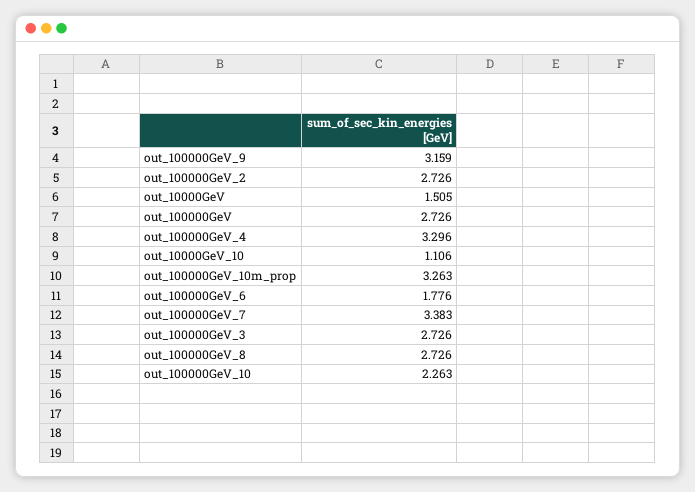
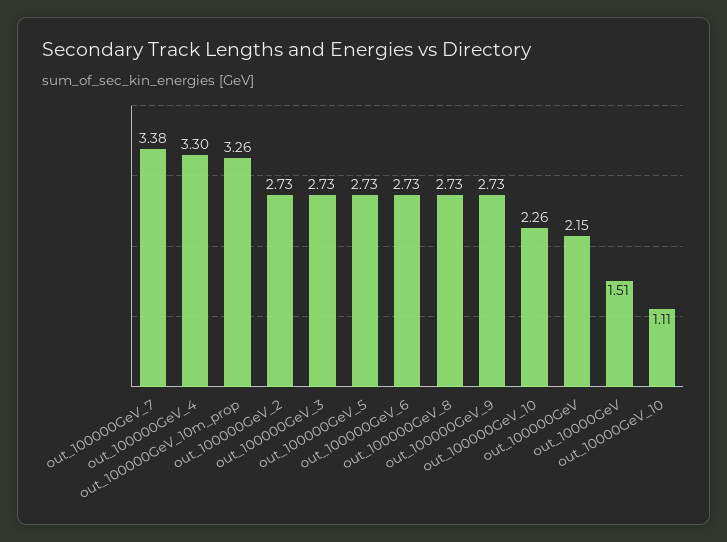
out_100000GeV_9: 3.159 -> 2.73
out_100000GeV: 2.726 -> 2.15
out_100000GeV_6: 1.776 -> 2.73
out_100000GeV_5: none -> 2.73

